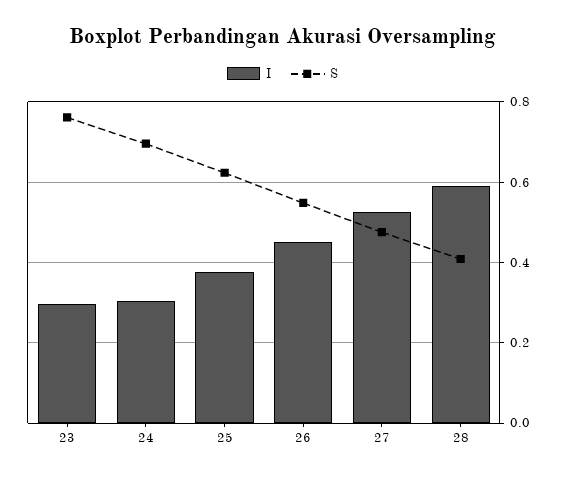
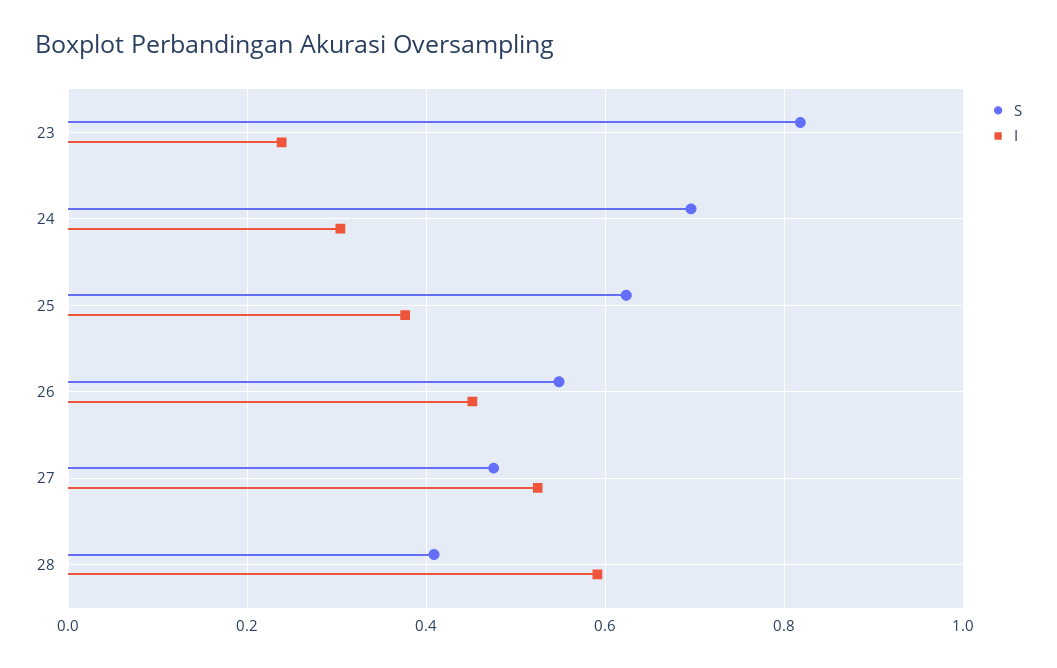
I, 23: 0.3 -> 0.24
S, 23: 0.76 -> 0.82

